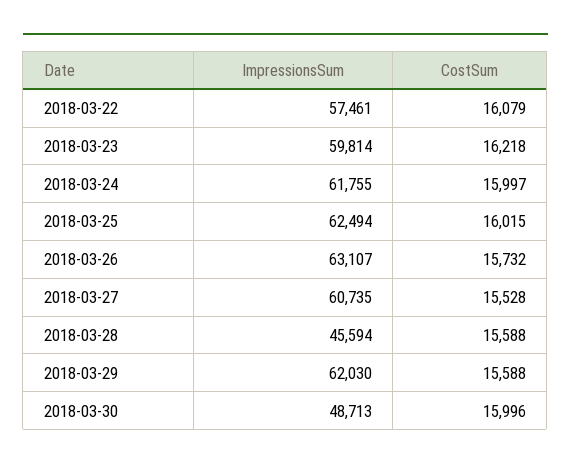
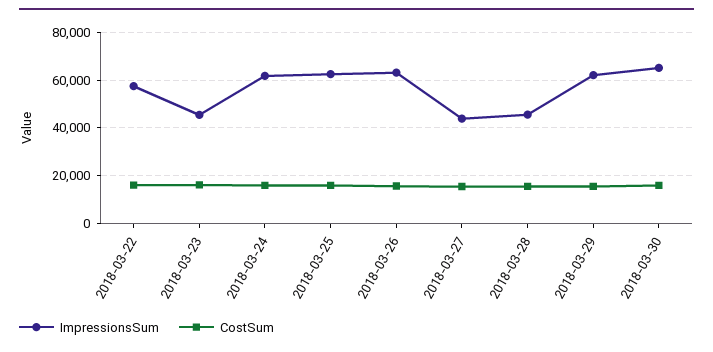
ImpressionsSum, 2018-03-23: 59814 -> 45000
ImpressionsSum, 2018-03-27: 60735 -> 45000
ImpressionsSum, 2018-03-30: 48713 -> 65000

